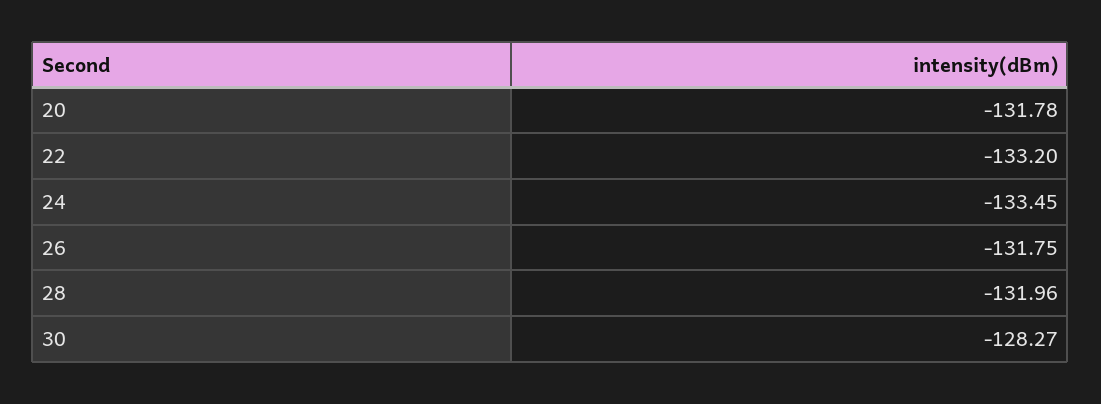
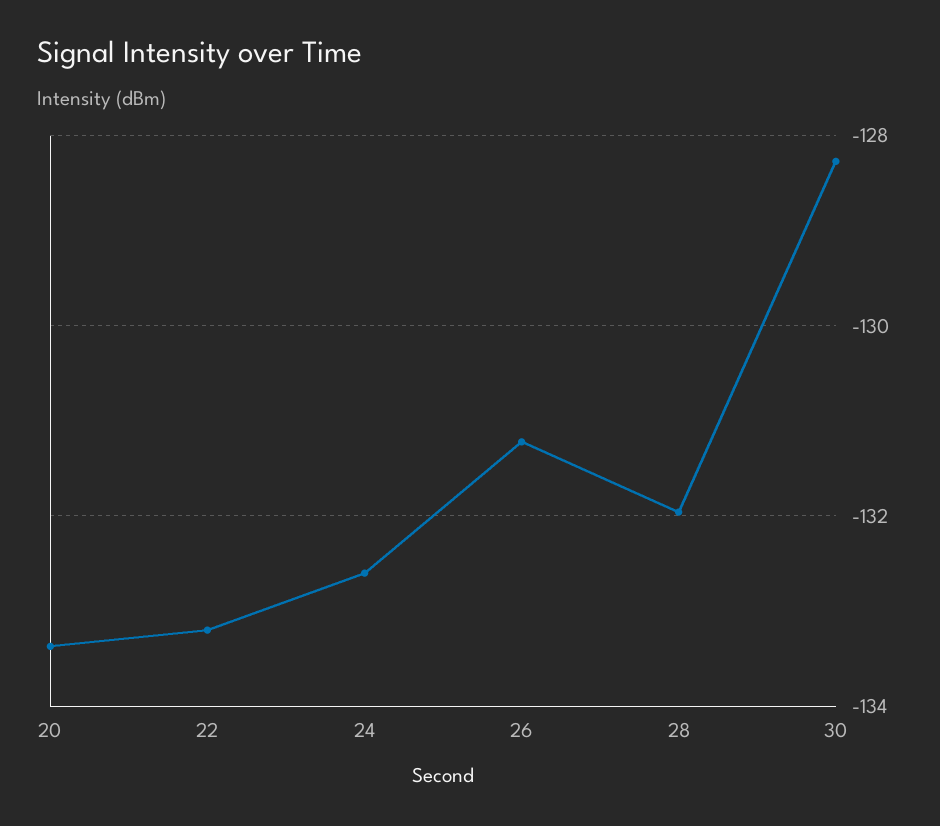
20: -131.78 -> -133.4
24: -133.45 -> -132.6
26: -131.75 -> -131.2

